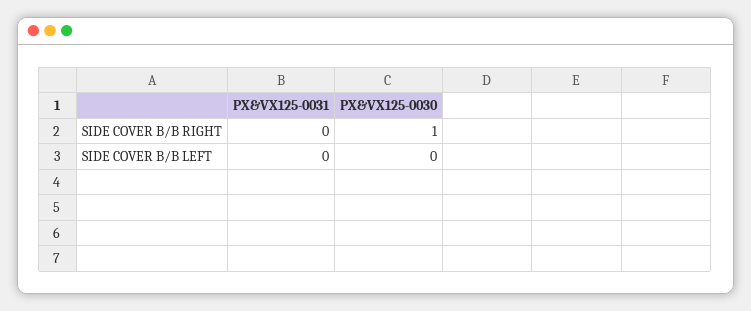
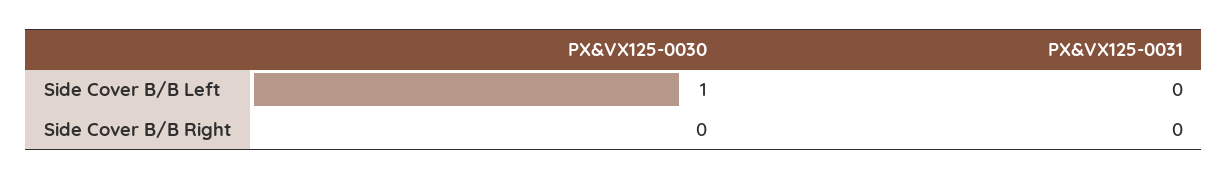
PX&VX125-0030, SIDE COVER B/B RIGHT: 1 -> 0
PX&VX125-0030, SIDE COVER B/B LEFT: 0 -> 1

